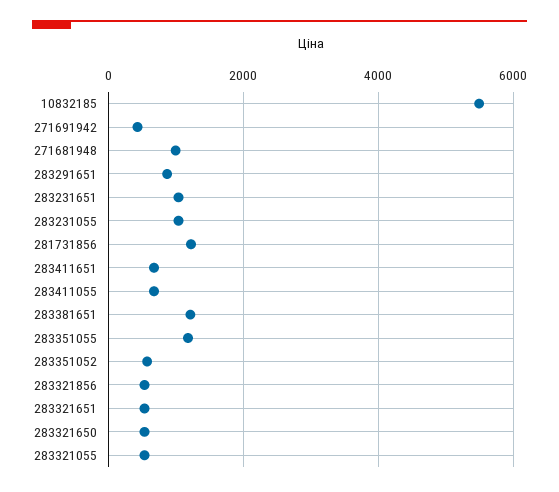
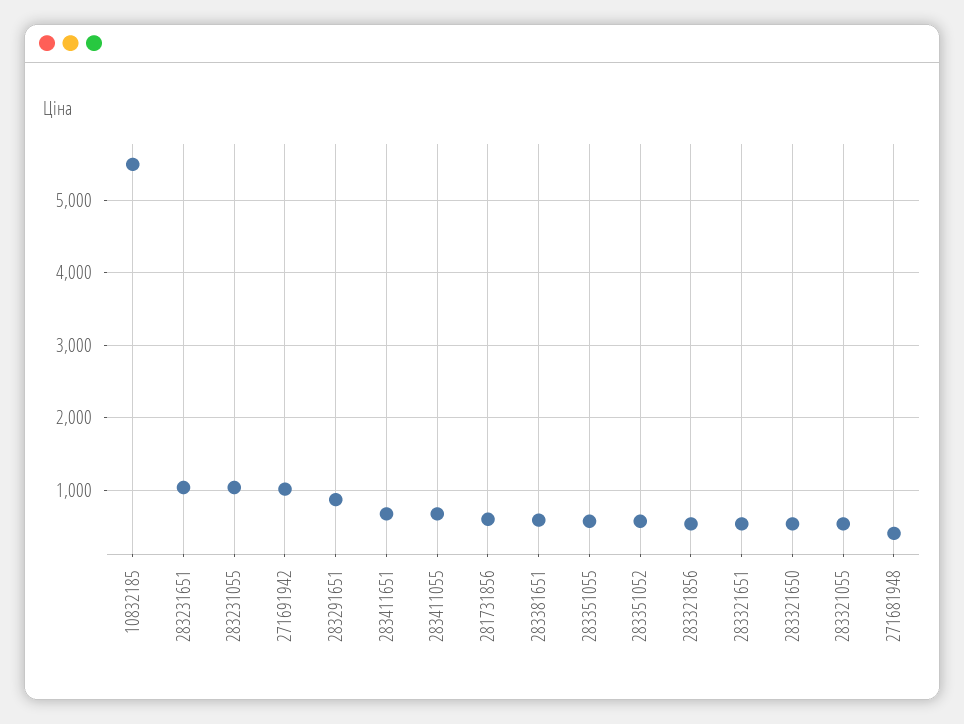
271691942: 400 -> 1000
271681948: 1000 -> 400
281731856: 1200 -> 600
283381651: 1200 -> 600
283351055: 1200 -> 600

